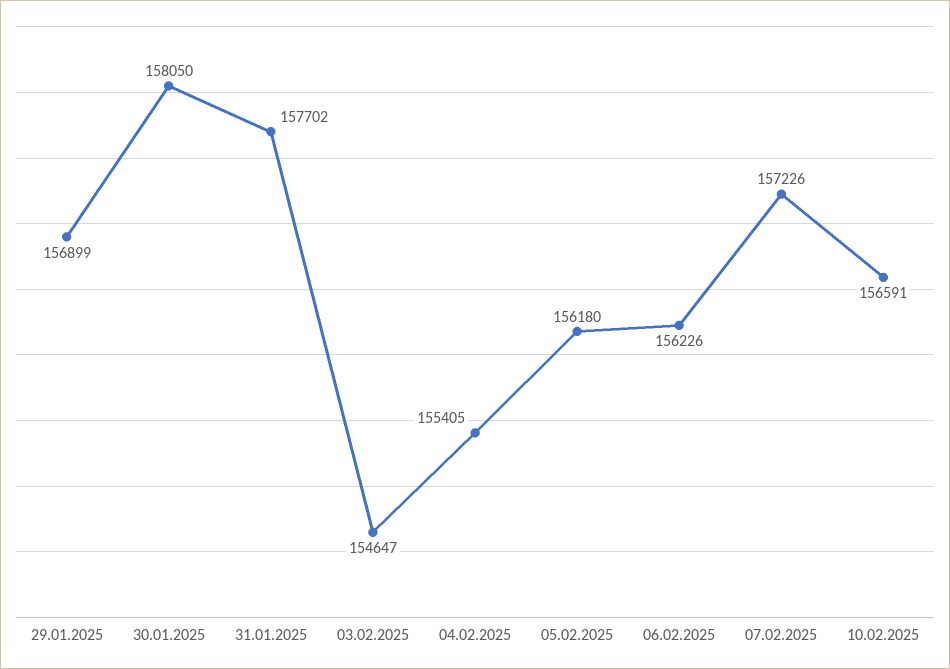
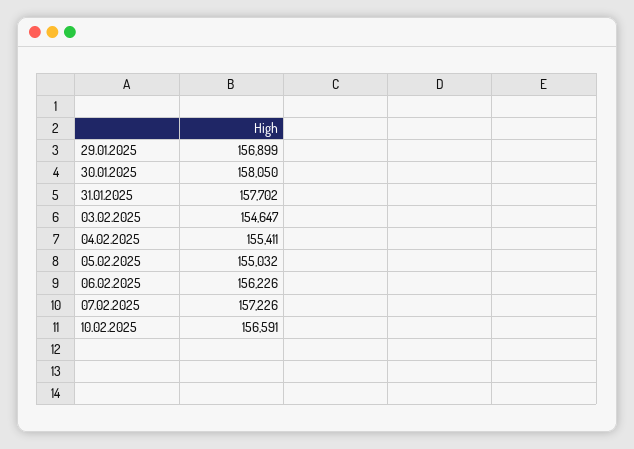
04.02.2025: 155405 -> 155411
05.02.2025: 156180 -> 155032

